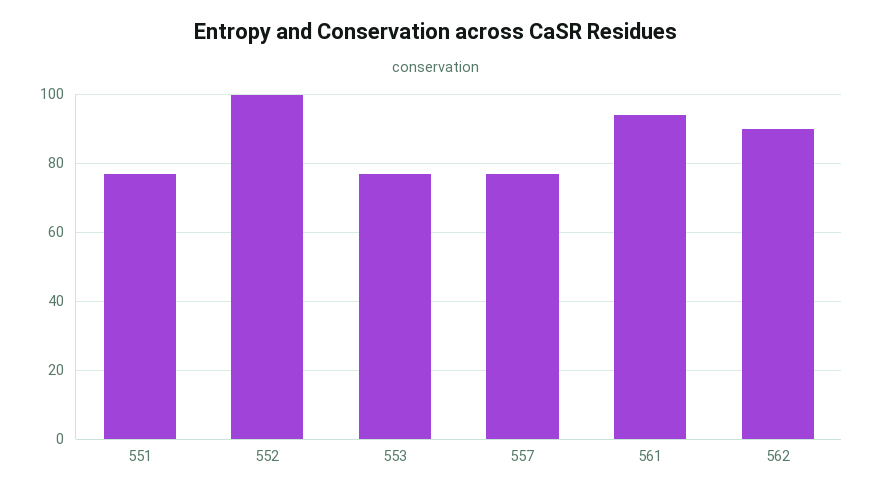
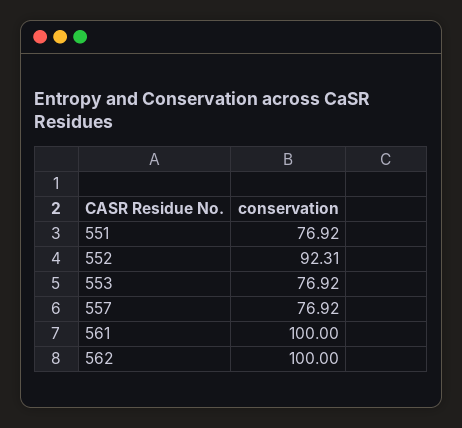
552: 100 -> 92.31
561: 94 -> 100
562: 90 -> 100

